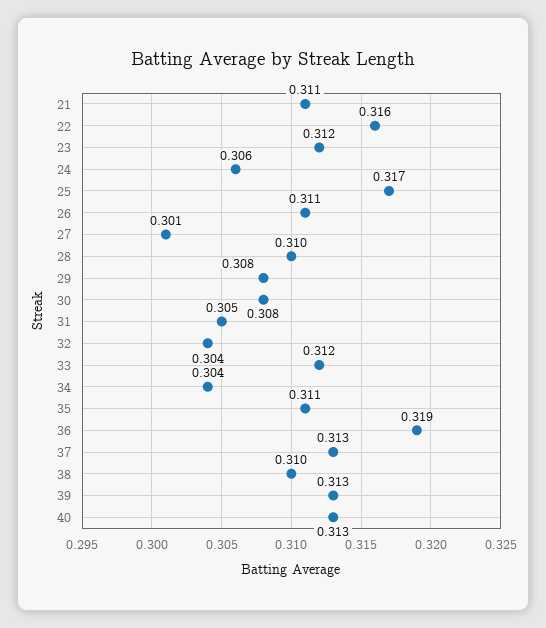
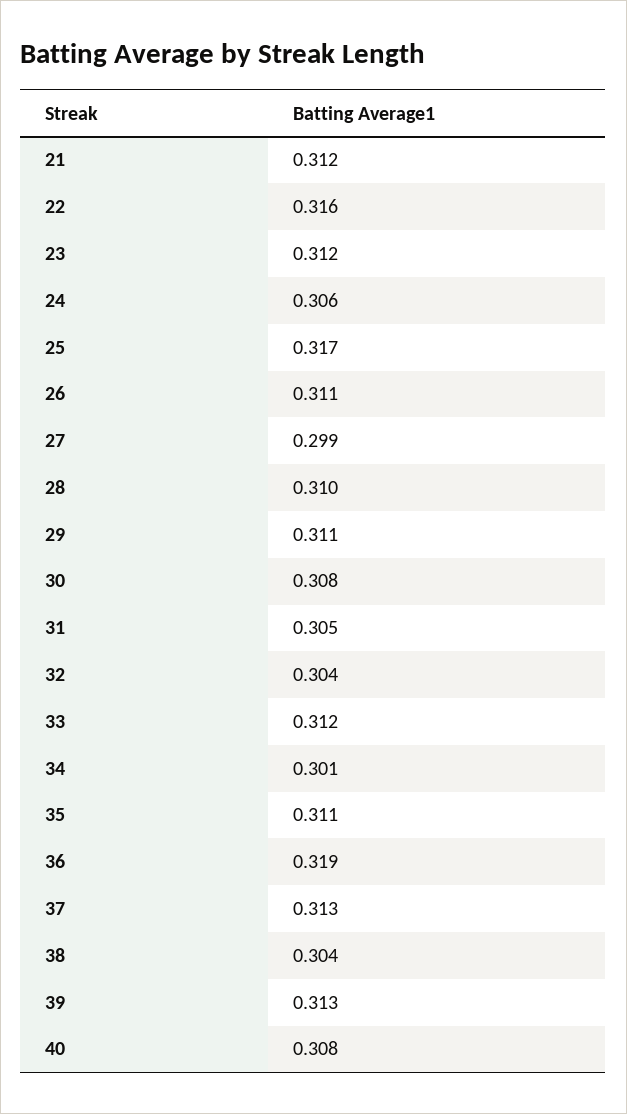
21: 0.311 -> 0.312
27: 0.301 -> 0.299
29: 0.308 -> 0.311
34: 0.304 -> 0.301
38: 0.31 -> 0.304
40: 0.313 -> 0.308

